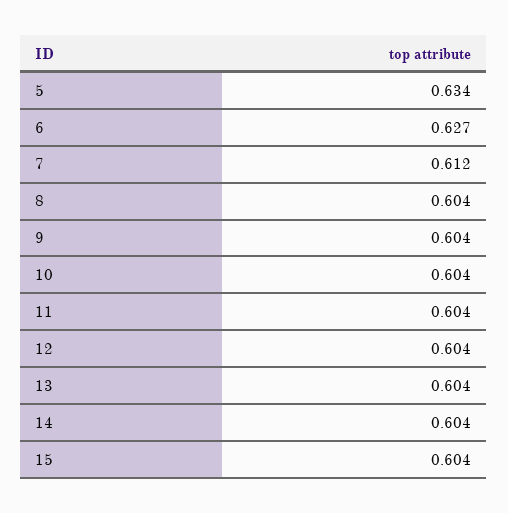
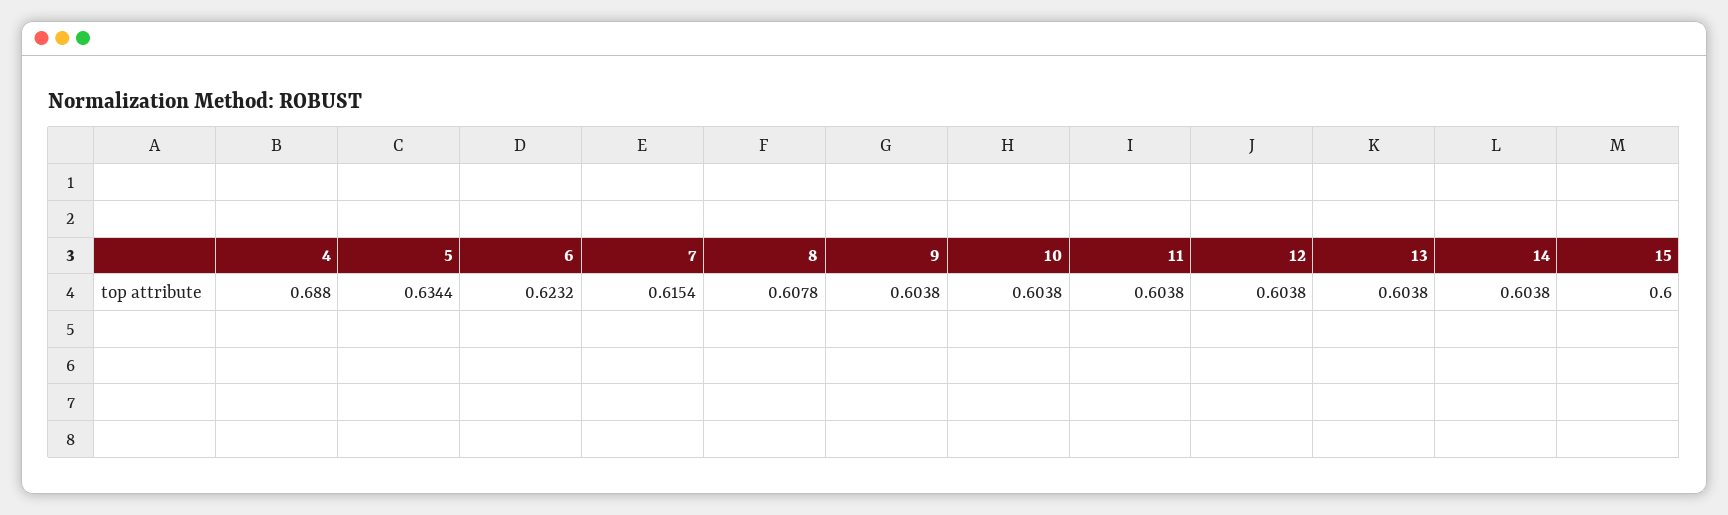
6: 0.627 -> 0.6232
7: 0.612 -> 0.6154
8: 0.604 -> 0.6078
15: 0.604 -> 0.6
4: none -> 0.688

